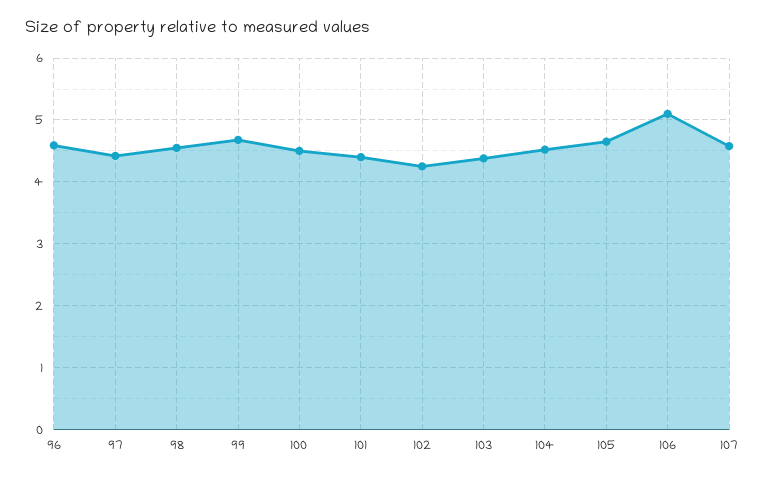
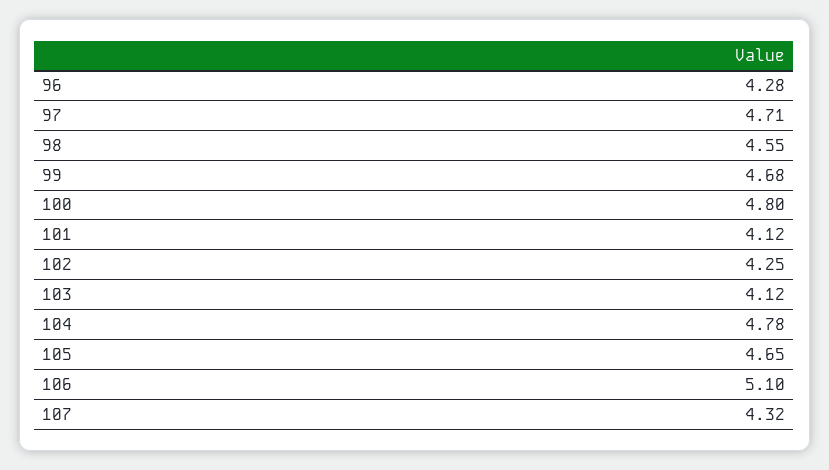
96: 4.6 -> 4.28
97: 4.4 -> 4.71
100: 4.5 -> 4.8
101: 4.4 -> 4.12
103: 4.4 -> 4.12
104: 4.5 -> 4.78
107: 4.6 -> 4.32

